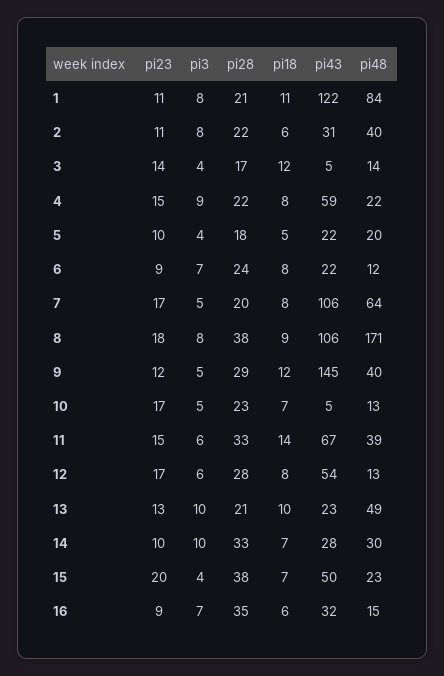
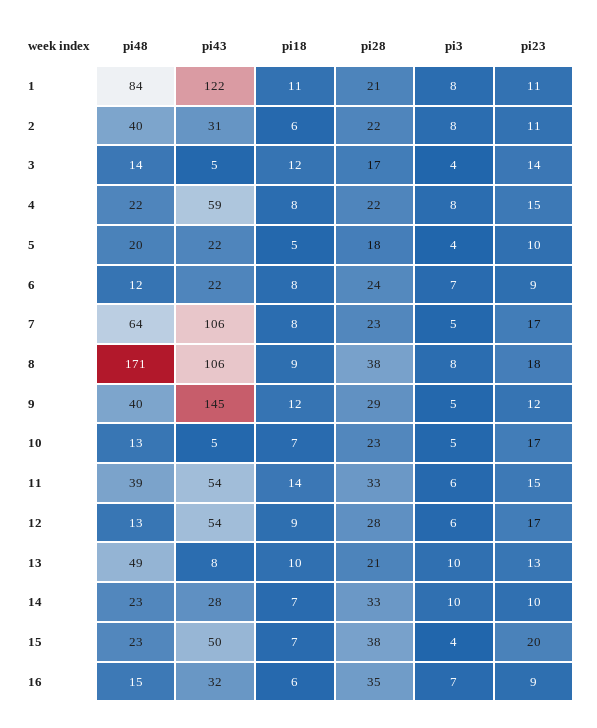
pi3, 4: 9 -> 8
pi28, 7: 20 -> 23
pi43, 11: 67 -> 54
pi18, 12: 8 -> 9
pi43, 13: 23 -> 8
pi48, 14: 30 -> 23

